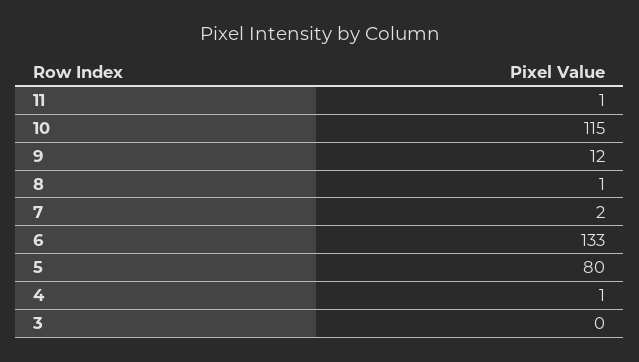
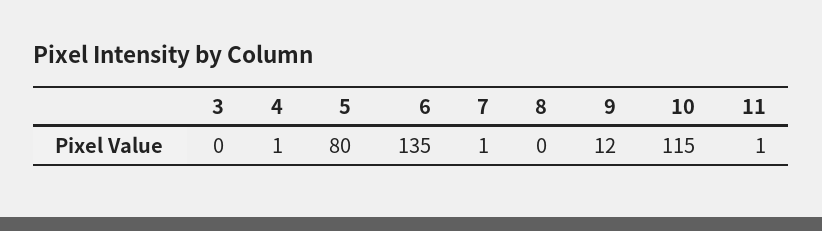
8: 1 -> 0
7: 2 -> 1
6: 133 -> 135

